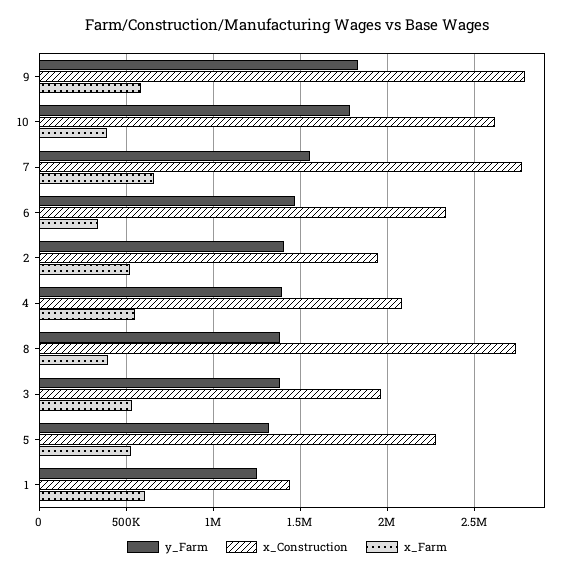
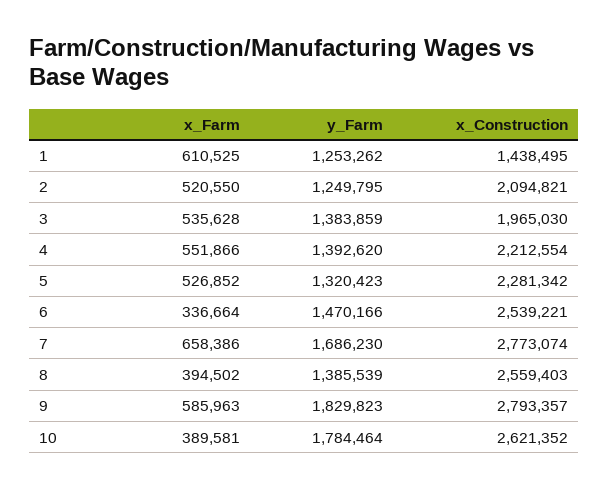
y_Farm, 7: 1550000 -> 1686230
x_Construction, 6: 2350000 -> 2539221
y_Farm, 2: 1400000 -> 1249795
x_Construction, 2: 1950000 -> 2094821
x_Construction, 4: 2100000 -> 2212554
x_Construction, 8: 2750000 -> 2559403

